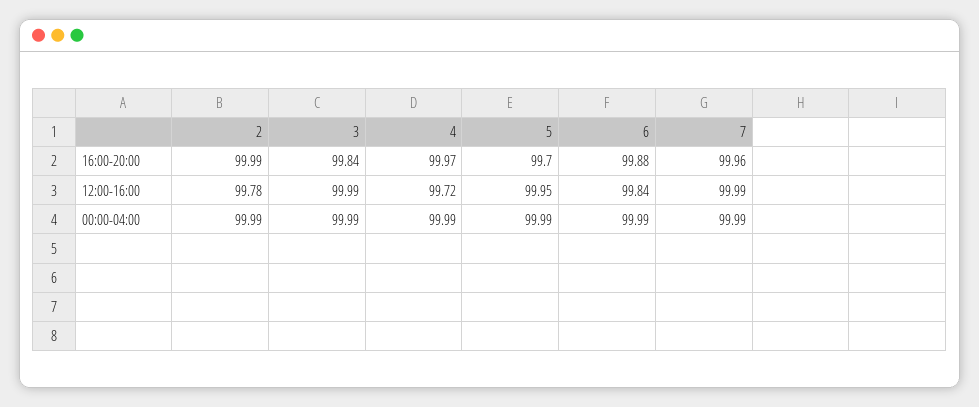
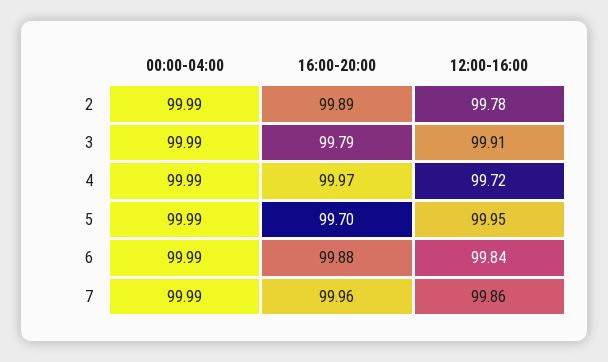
2, 16:00-20:00: 99.99 -> 99.89
3, 16:00-20:00: 99.84 -> 99.79
3, 12:00-16:00: 99.99 -> 99.91
7, 12:00-16:00: 99.99 -> 99.86

